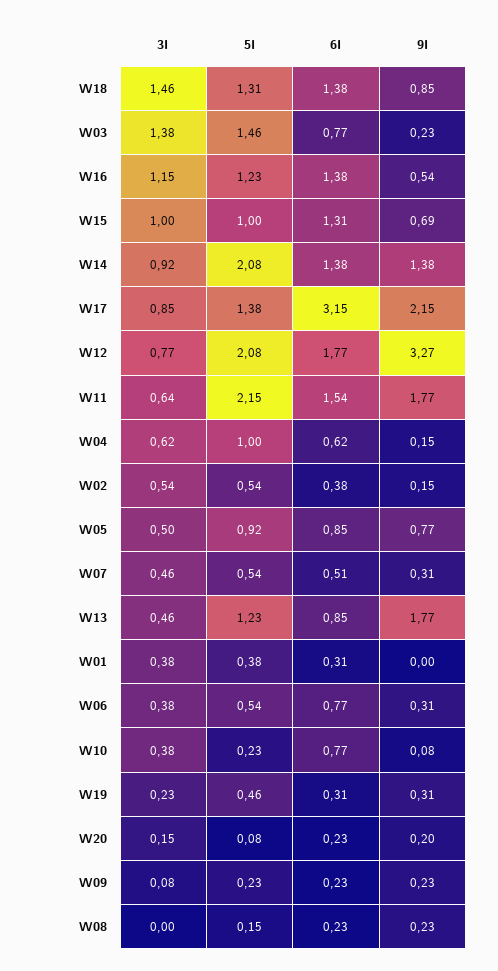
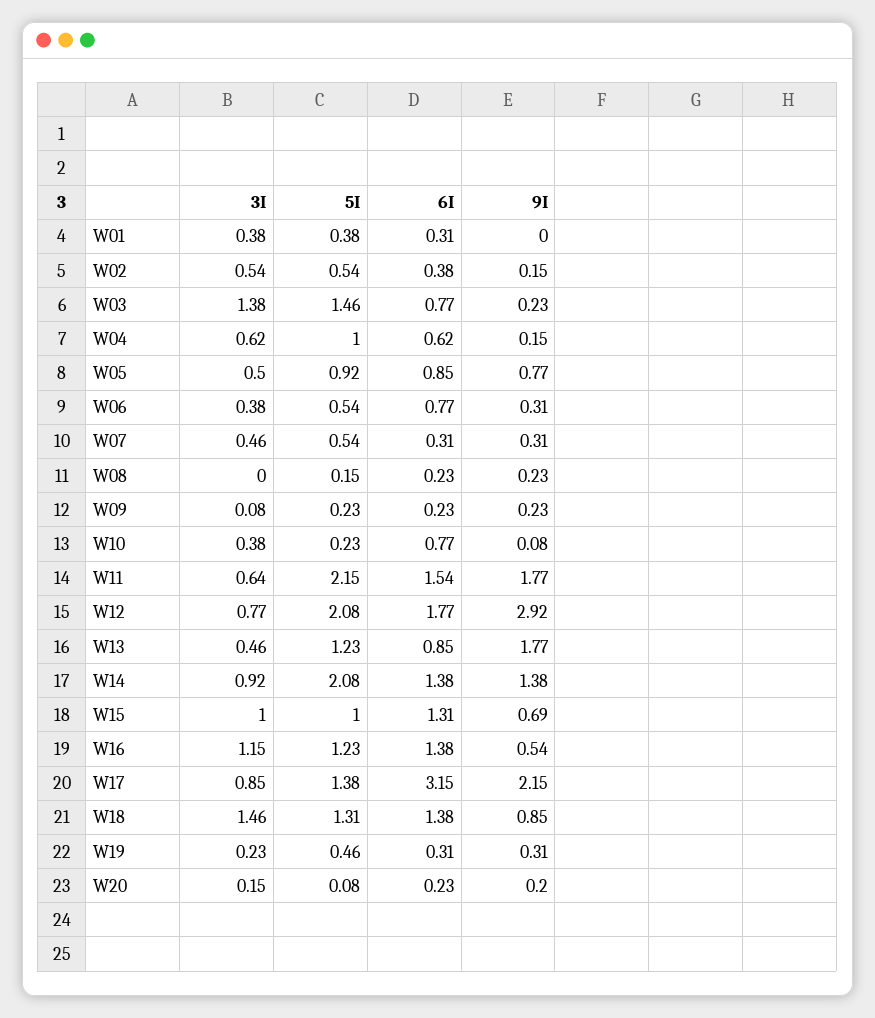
9I, W12: 3.27 -> 2.92
6I, W07: 0.51 -> 0.31

